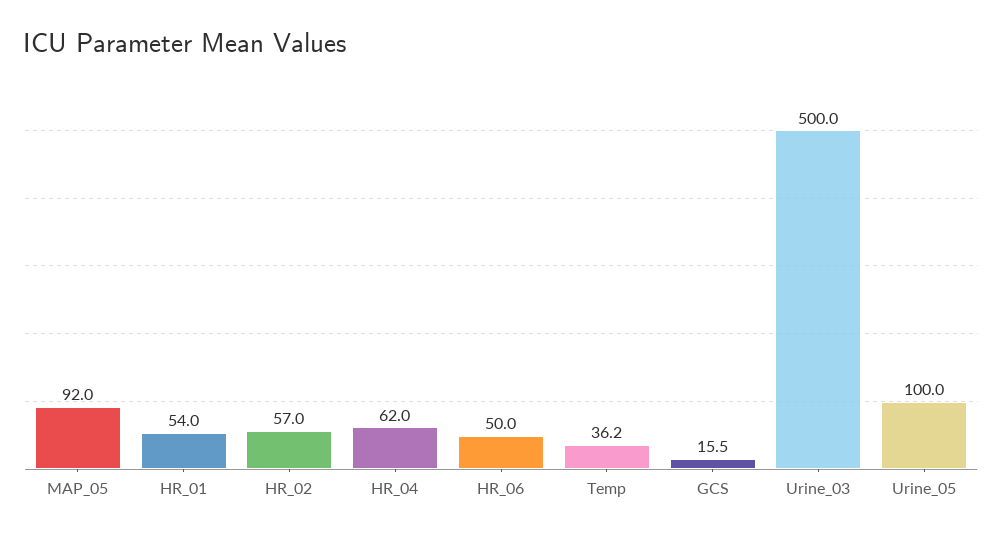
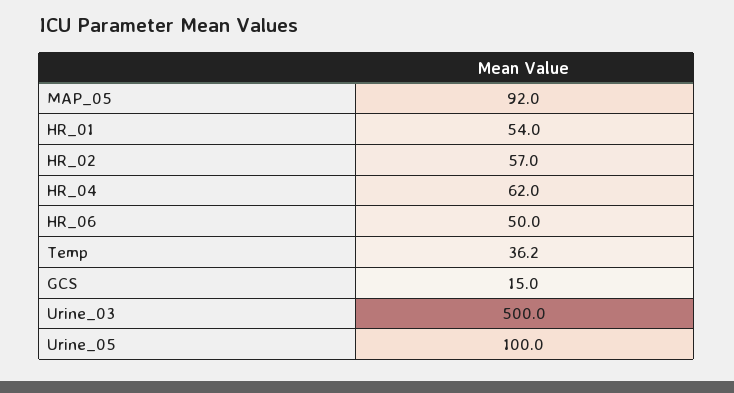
GCS: 15.5 -> 15

